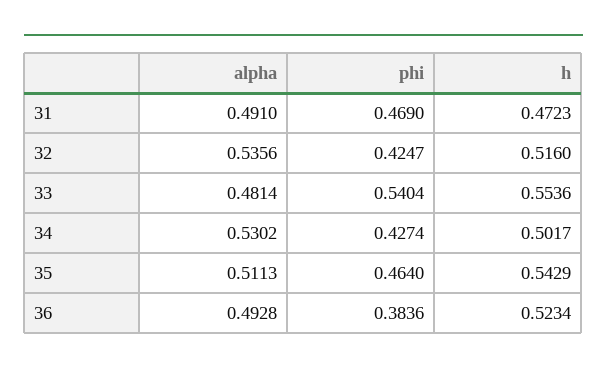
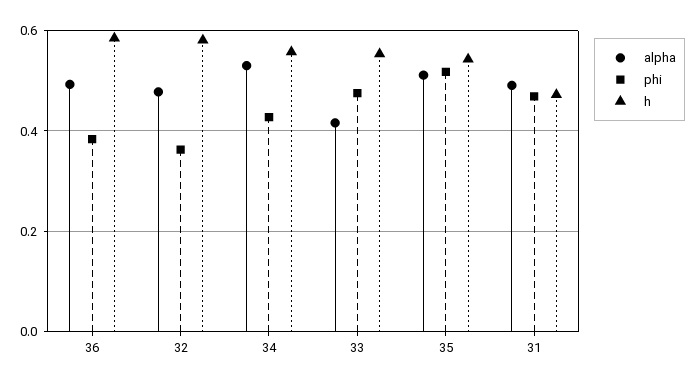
alpha, 32: 0.5356 -> 0.48
phi, 32: 0.4247 -> 0.36
h, 32: 0.516 -> 0.58
alpha, 33: 0.4814 -> 0.42
phi, 33: 0.5404 -> 0.48
h, 34: 0.5017 -> 0.56
phi, 35: 0.464 -> 0.52
h, 36: 0.5234 -> 0.58

